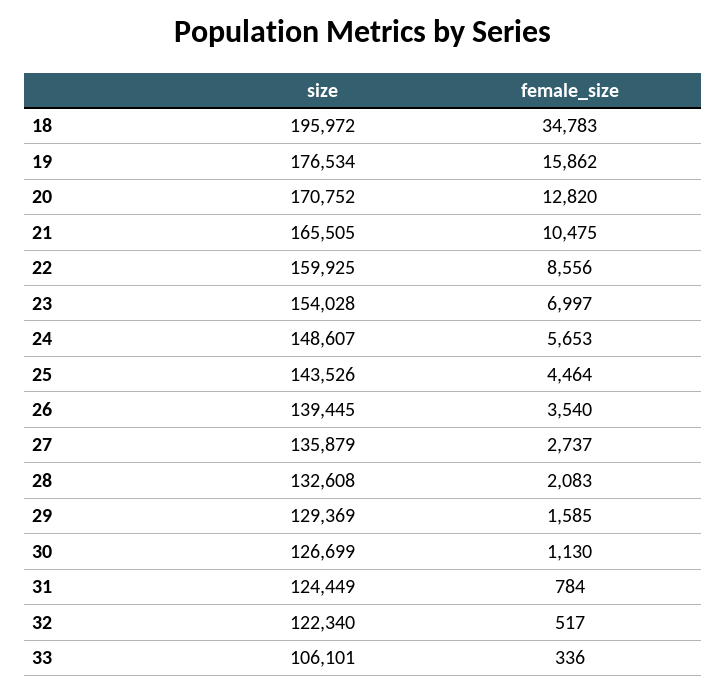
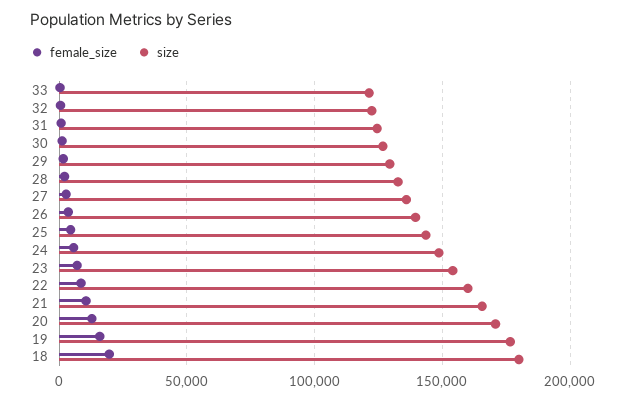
size, 18: 195972 -> 180000
female_size, 18: 34783 -> 20000
size, 33: 106101 -> 120000

